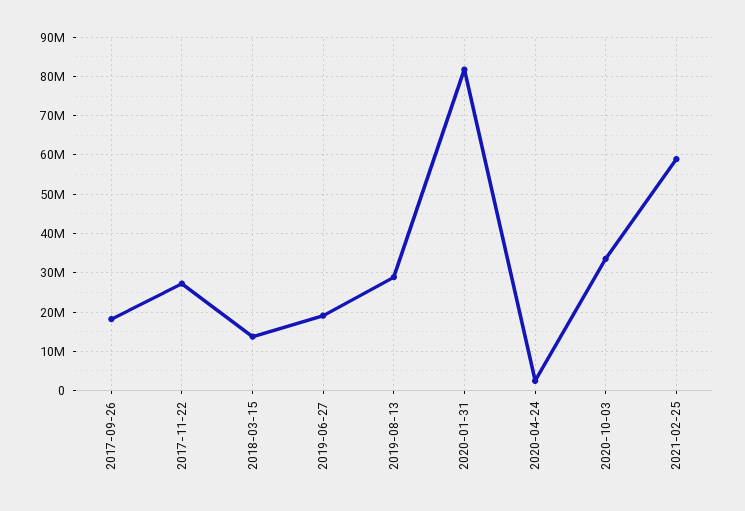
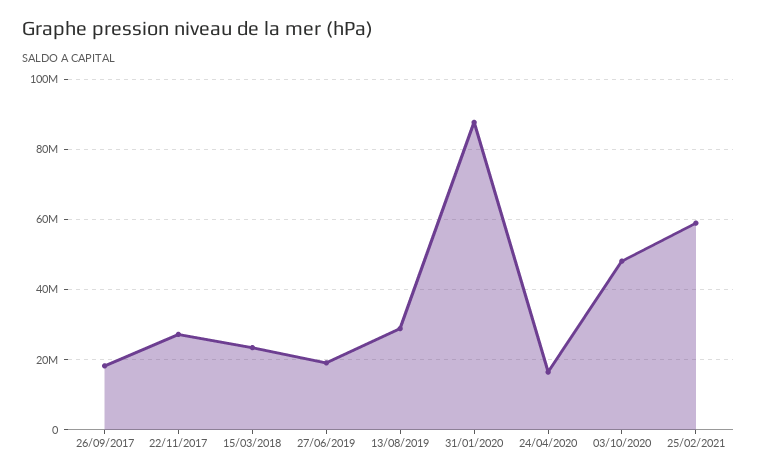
2018-03-15: 14000000 -> 24000000
2020-01-31: 82000000 -> 88000000
2020-04-24: 2000000 -> 16000000
2020-10-03: 34000000 -> 48000000

